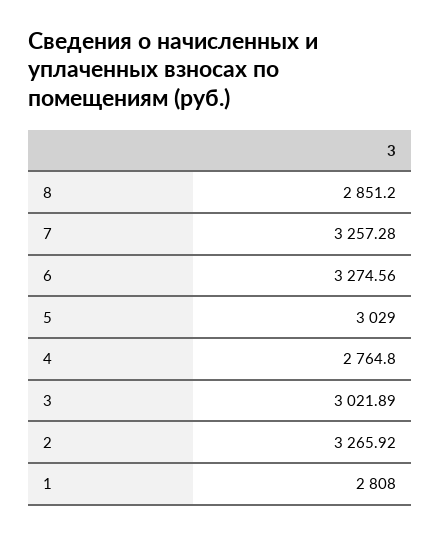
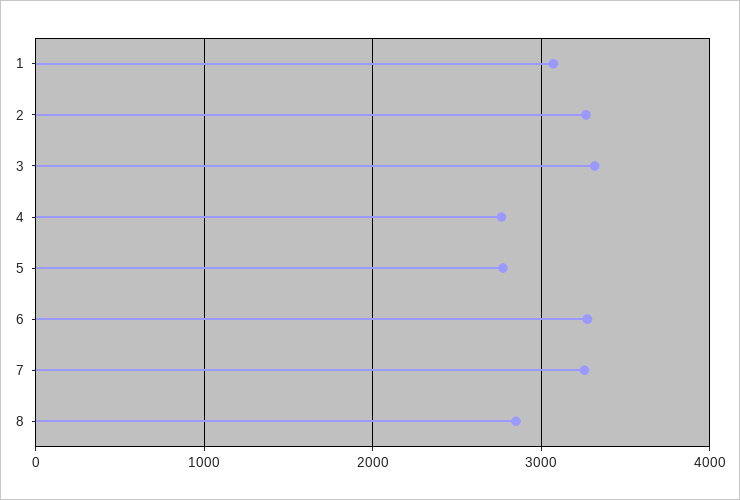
5: 3029 -> 2800
3: 3021.89 -> 3300
1: 2808 -> 3100

